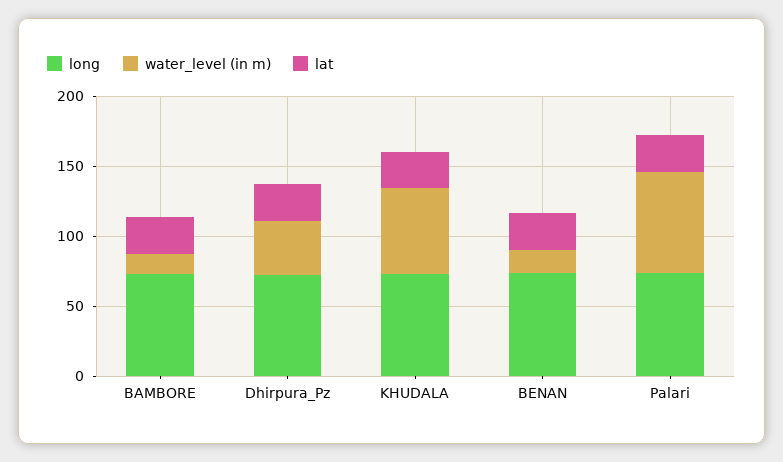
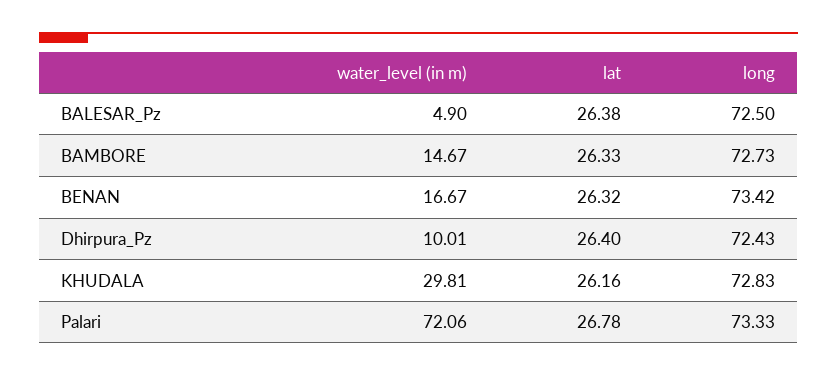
water_level (in m), Dhirpura_Pz: 40 -> 10.01
water_level (in m), KHUDALA: 60 -> 29.81
water_level (in m), BALESAR_Pz: none -> 4.9
lat, BALESAR_Pz: none -> 26.38
long, BALESAR_Pz: none -> 72.5

